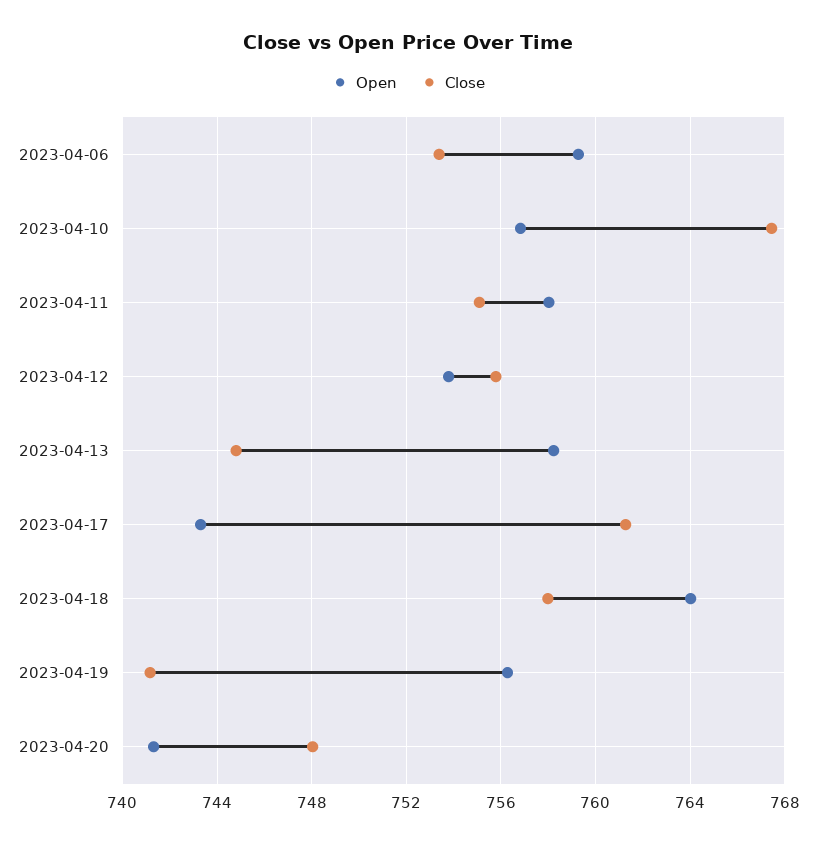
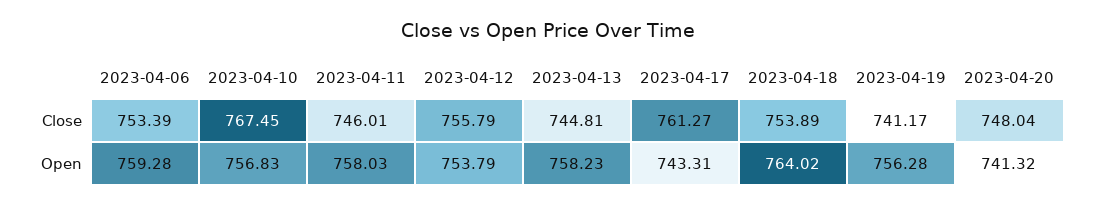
Close, 2023-04-11: 755 -> 746.01
Close, 2023-04-18: 758 -> 753.89

